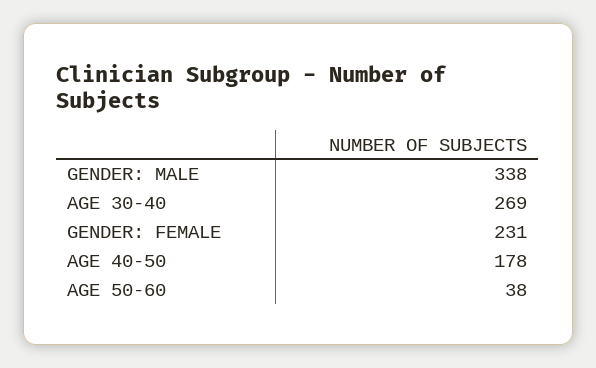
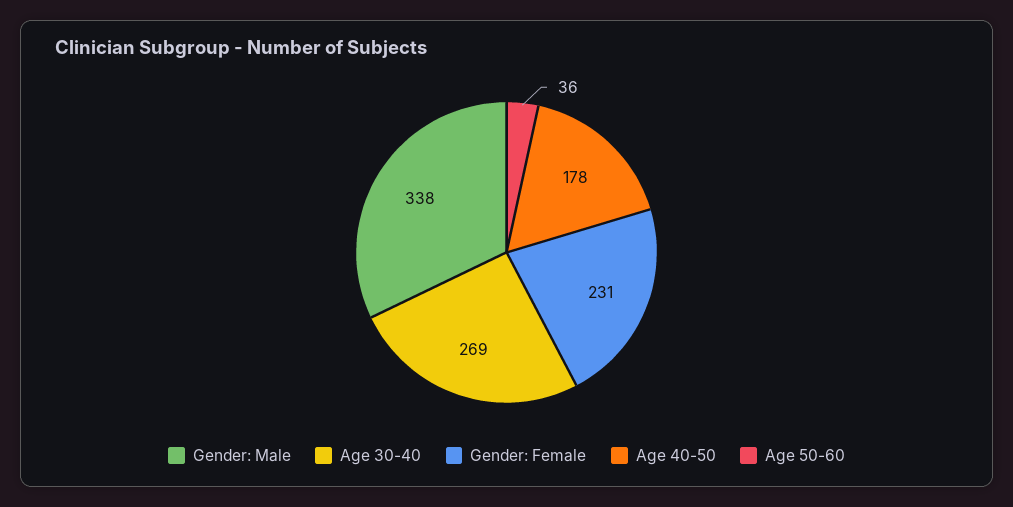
AGE 50-60: 38 -> 36

